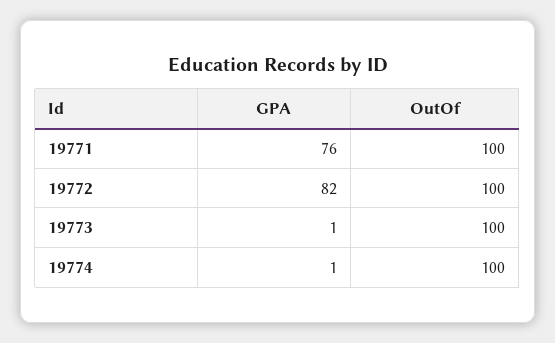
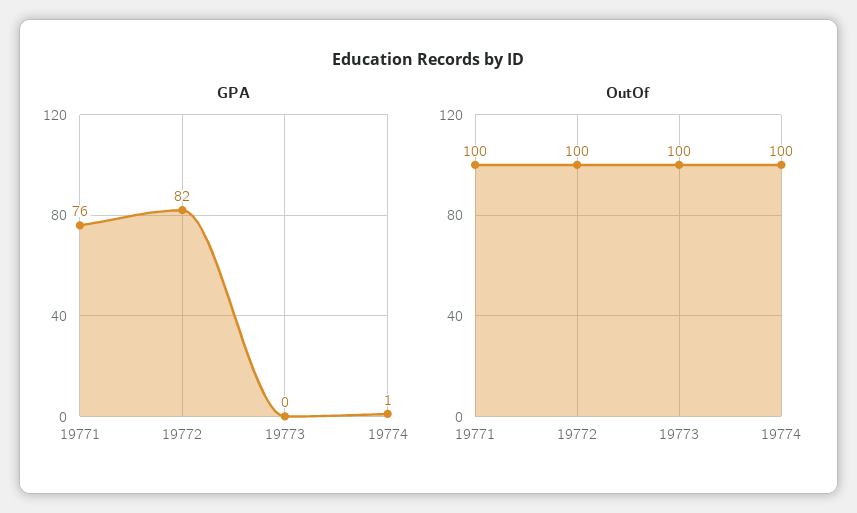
GPA, 19773: 1 -> 0

